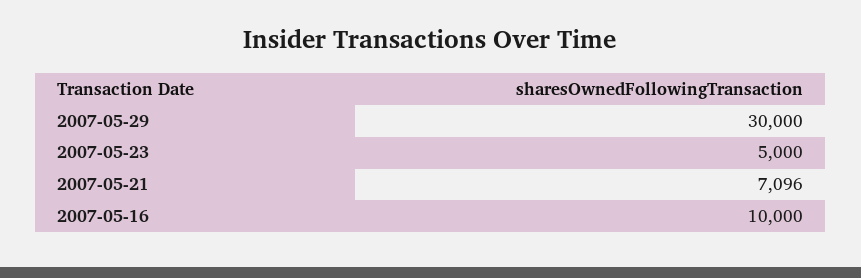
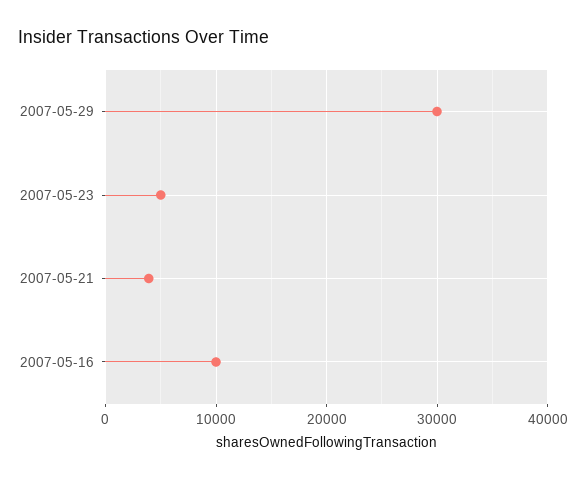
2007-05-21: 7096 -> 4000

